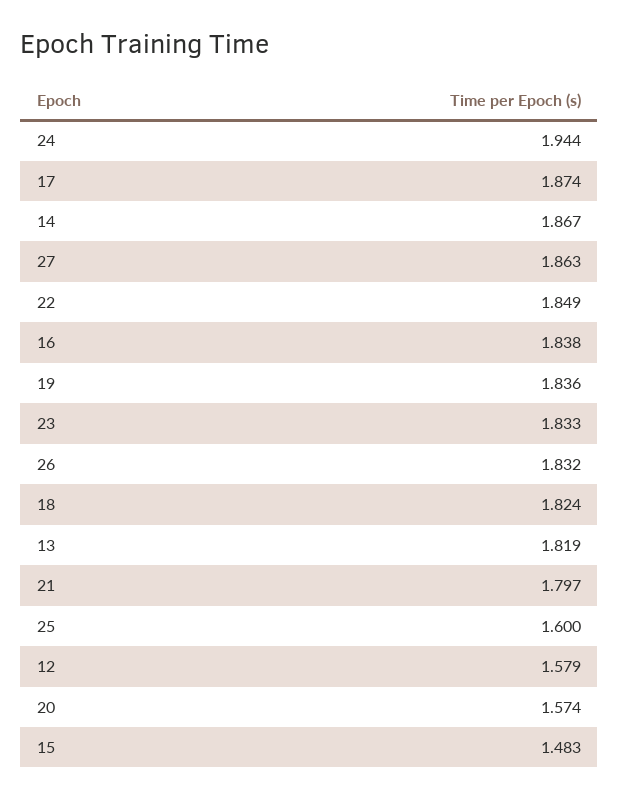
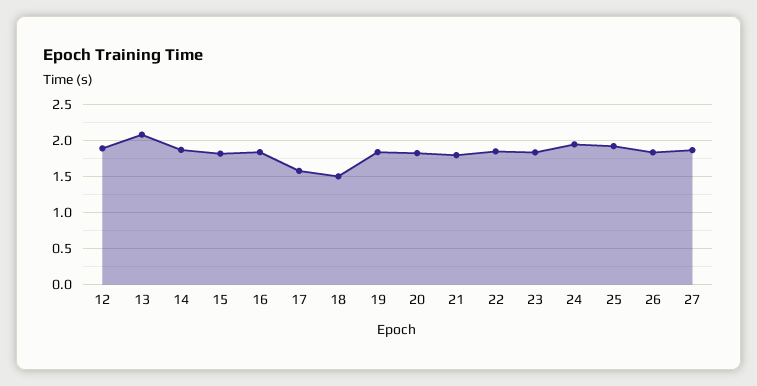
17: 1.874 -> 1.6
18: 1.824 -> 1.5
13: 1.819 -> 2.1
25: 1.6 -> 1.9
12: 1.579 -> 1.9
20: 1.574 -> 1.8
15: 1.483 -> 1.8

